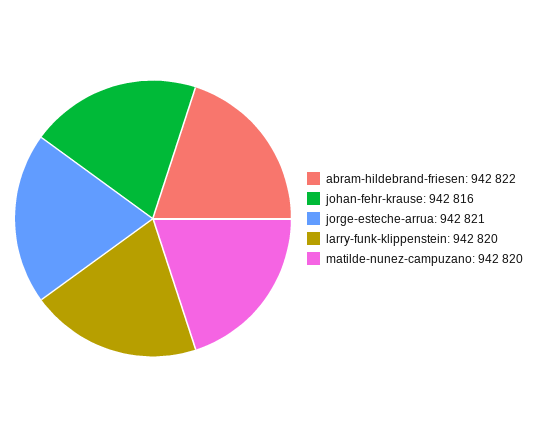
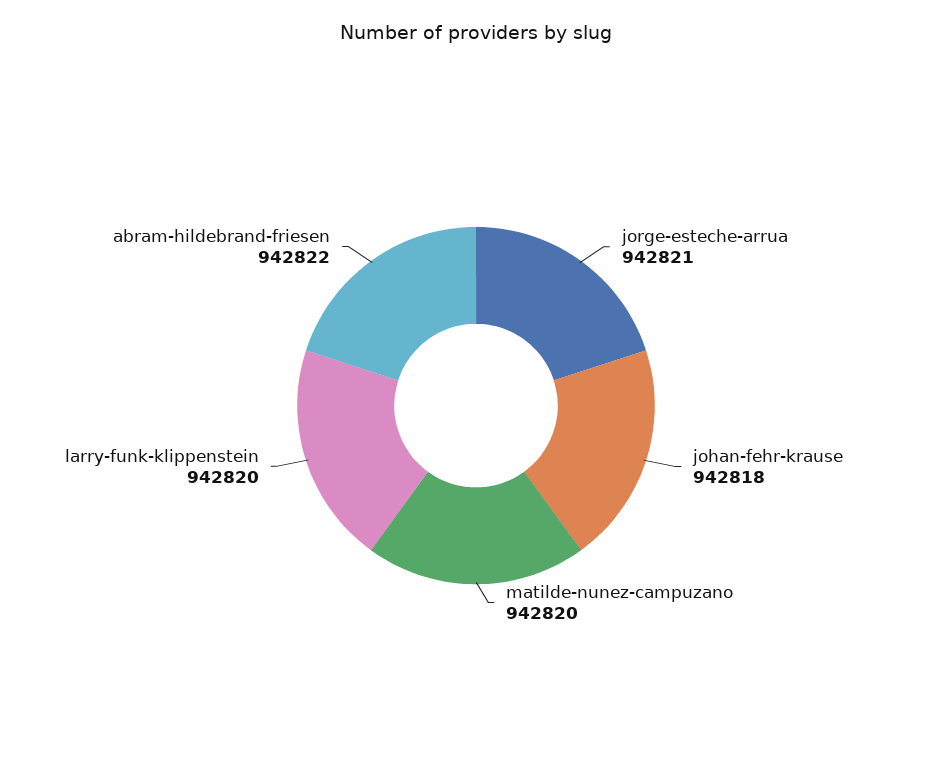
johan-fehr-krause: 942816 -> 942818

